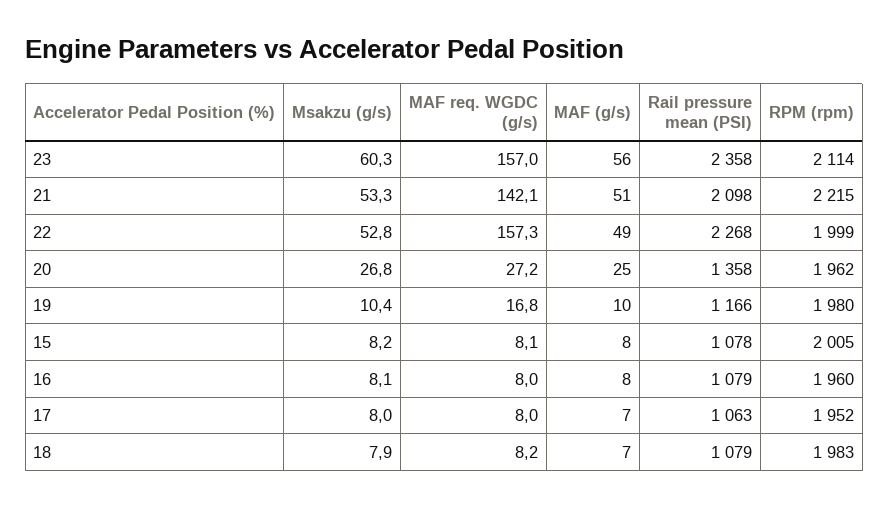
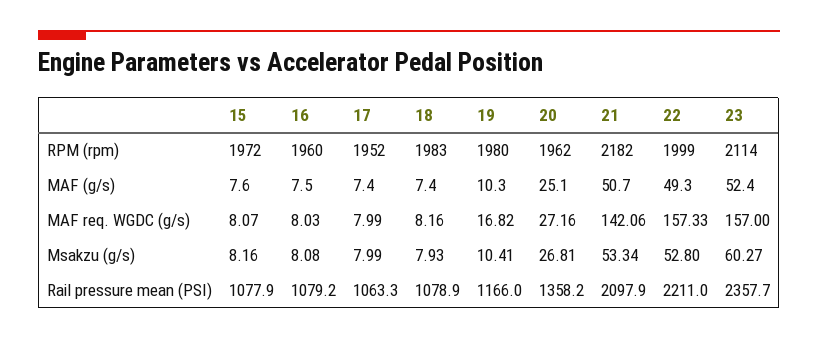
MAF (g/s), 23: 56 -> 52.4
RPM (rpm), 21: 2215 -> 2182
Rail pressure mean (PSI), 22: 2268 -> 2211
RPM (rpm), 15: 2005 -> 1972

